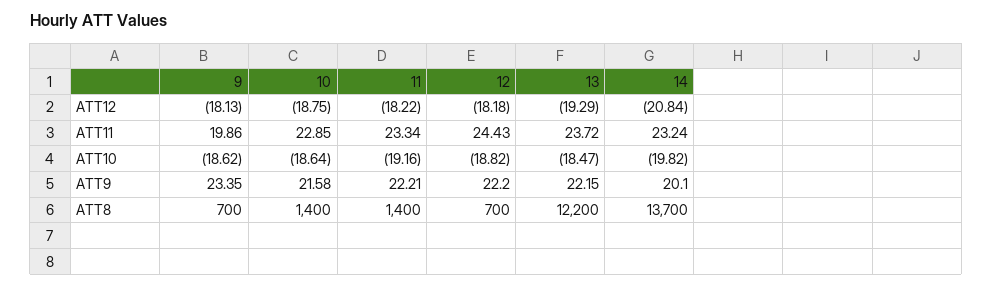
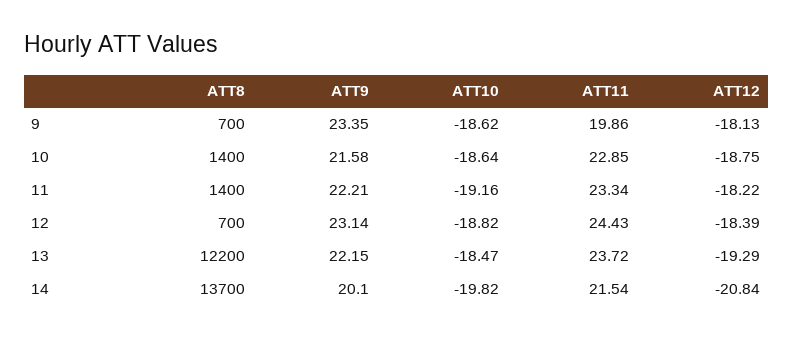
12, ATT12: -18.18 -> -18.39
14, ATT11: 23.24 -> 21.54
12, ATT9: 22.2 -> 23.14

